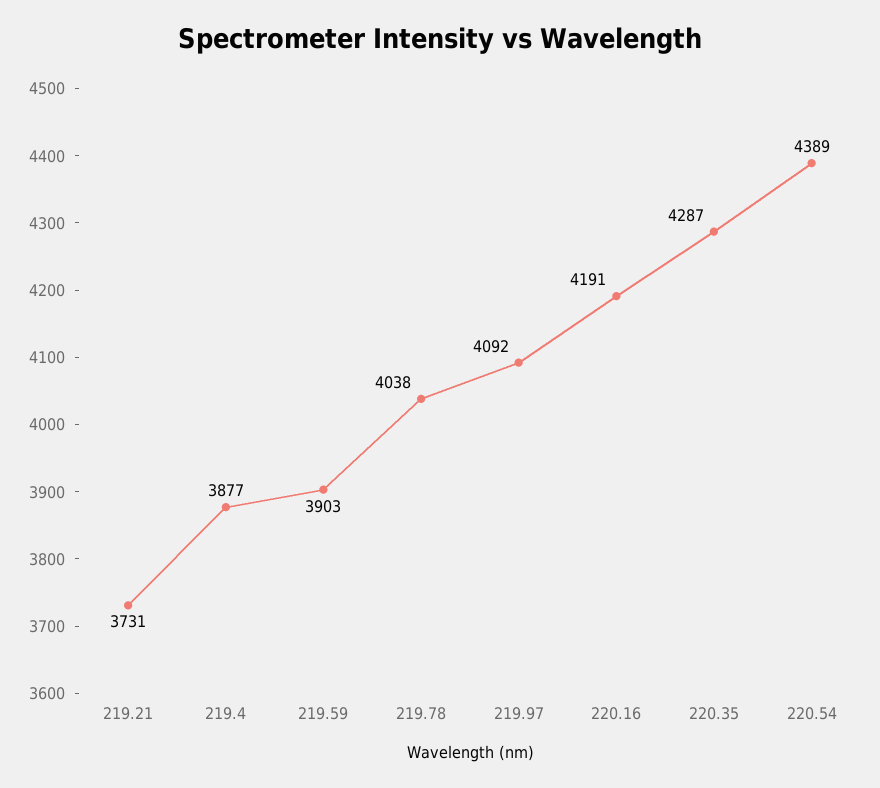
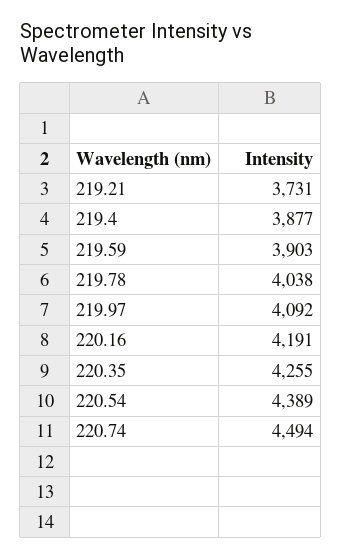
220.35: 4287 -> 4255
220.74: none -> 4494

